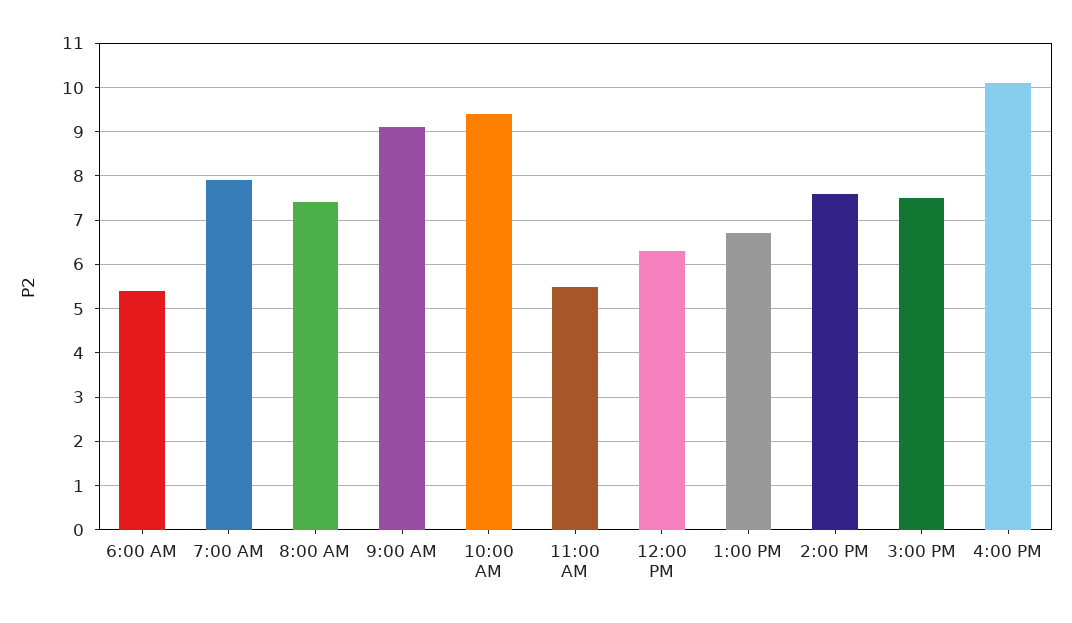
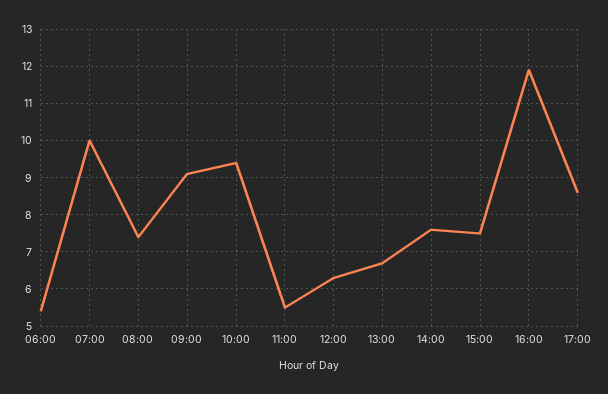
7:00 AM: 8 -> 10
4:00 PM: 10 -> 12
17:00: none -> 8.5

